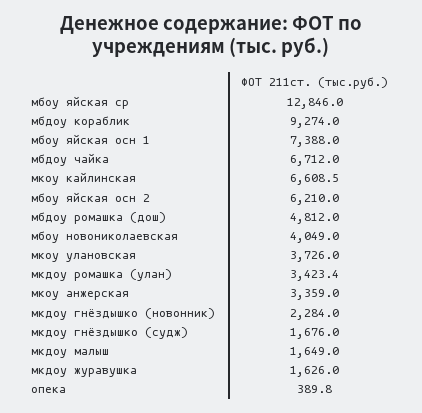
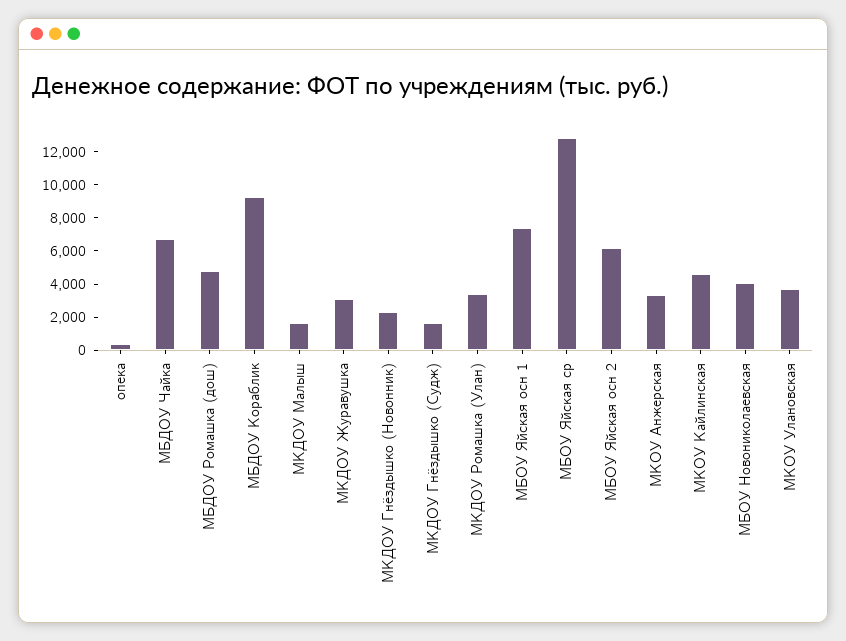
мкоу кайлинская: 6608.5 -> 4500
мкдоу журавушка: 1626 -> 3000

